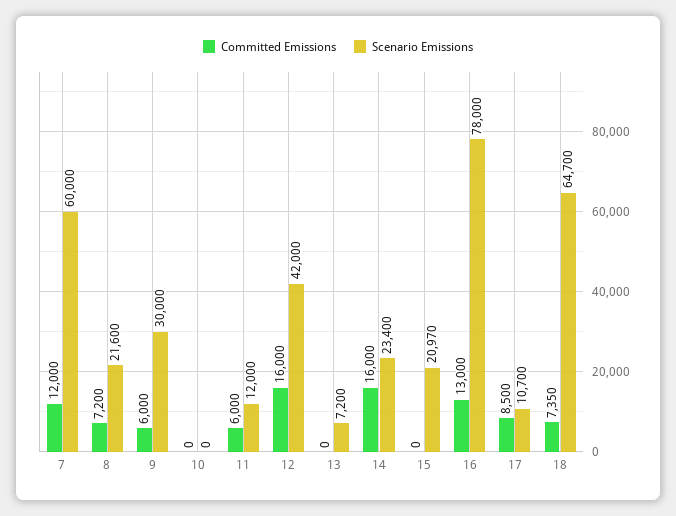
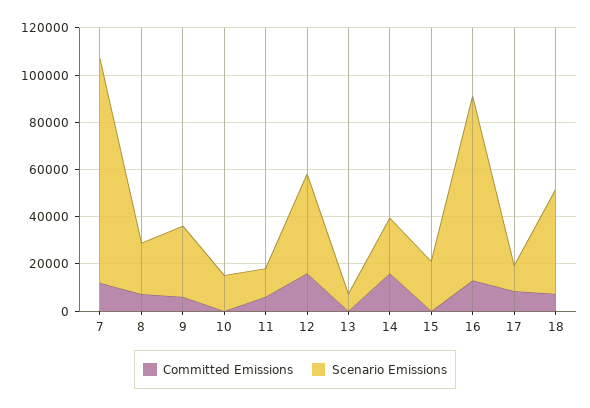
Scenario Emissions, 7: 60000 -> 95000
Scenario Emissions, 10: 0 -> 15000
Scenario Emissions, 18: 64700 -> 45000

